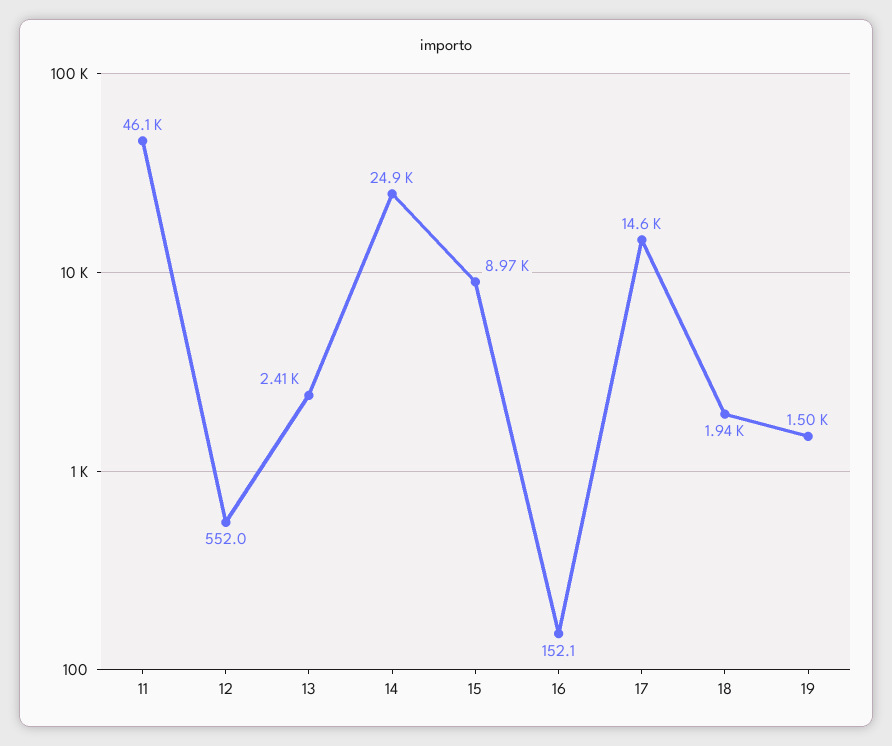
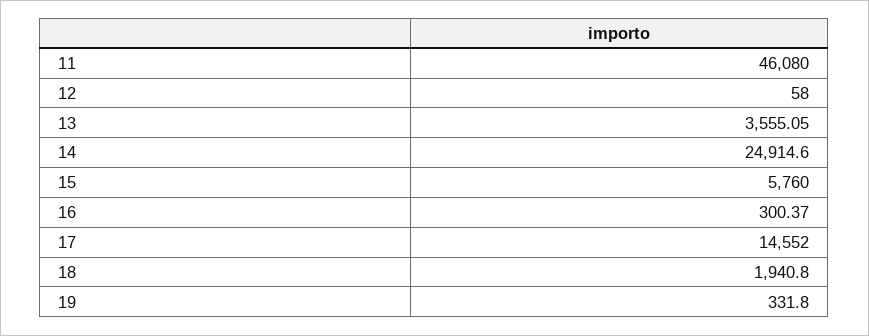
12: 552 -> 58
13: 2410 -> 3555.05
15: 8970 -> 5760
16: 152.1 -> 300.37
19: 1500 -> 331.8

